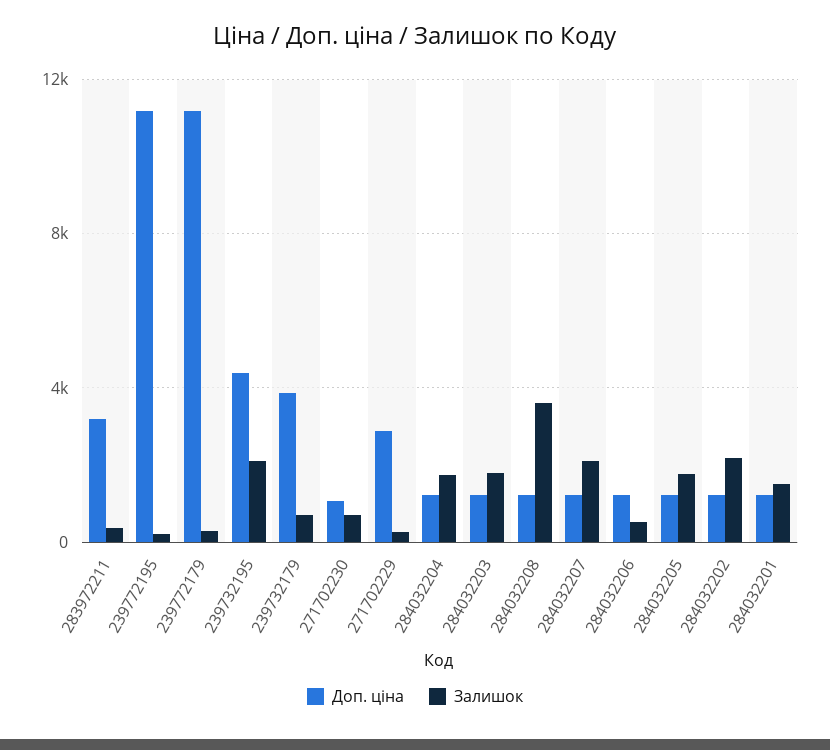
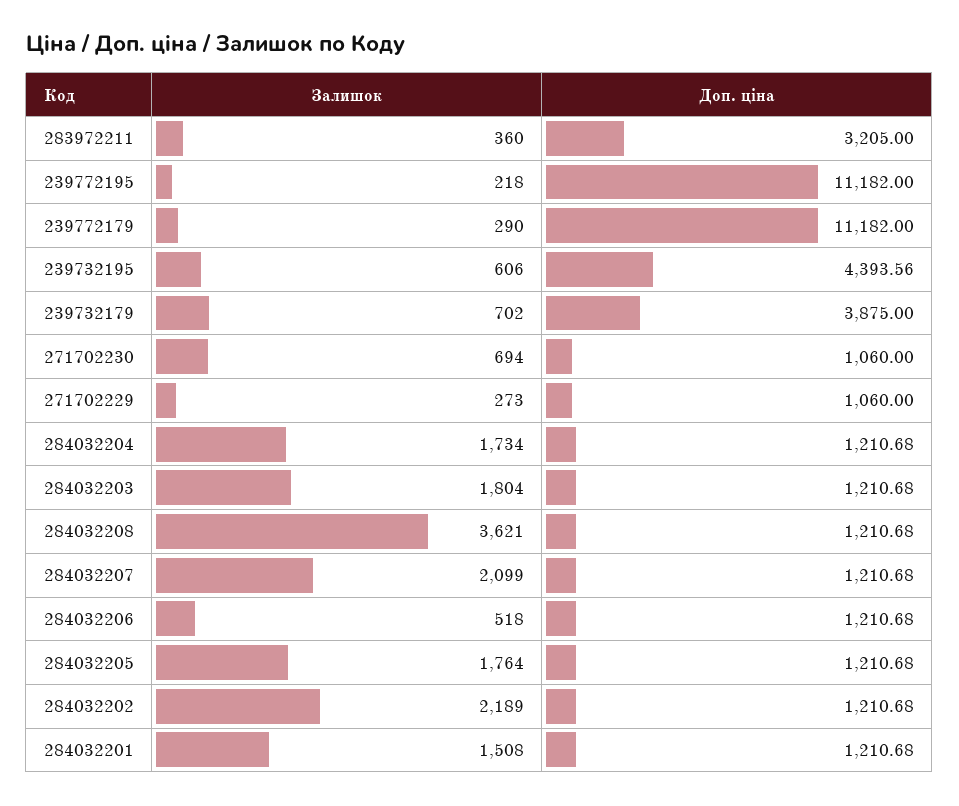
Залишок, 239732195: 2000 -> 606
Доп. ціна, 271702229: 3000 -> 1060

